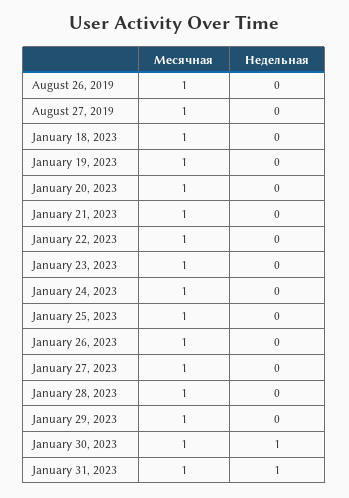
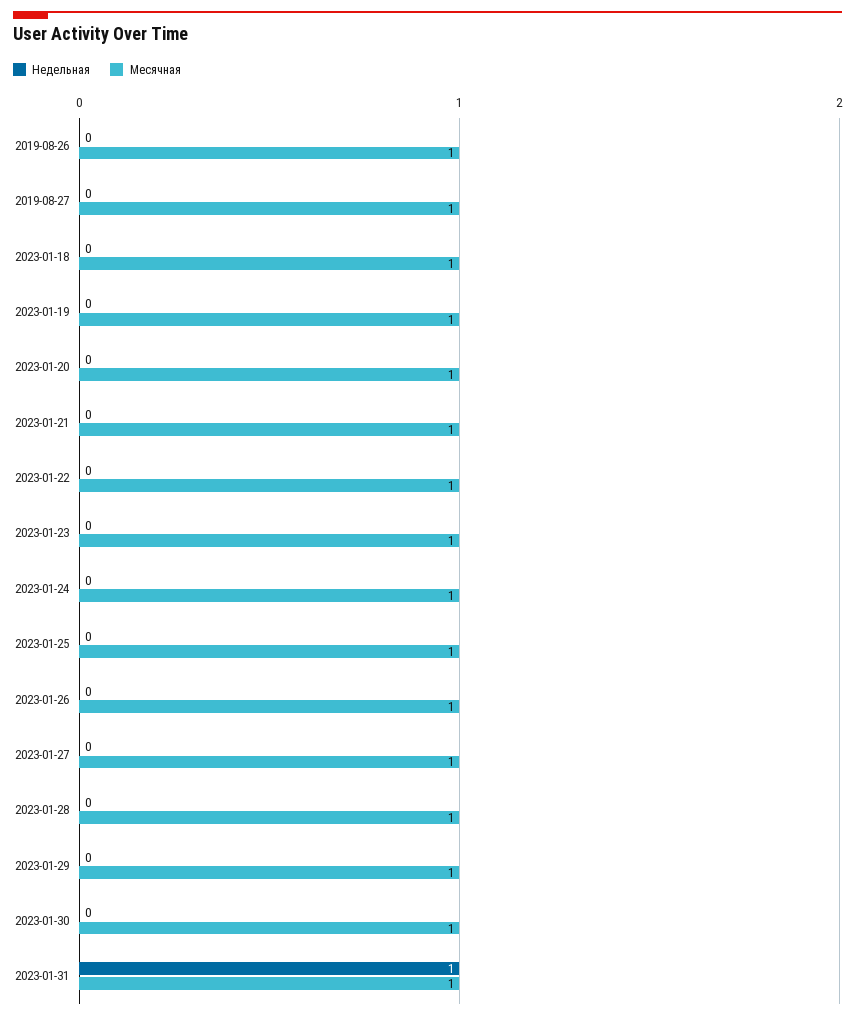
Недельная, January 30, 2023: 1 -> 0

